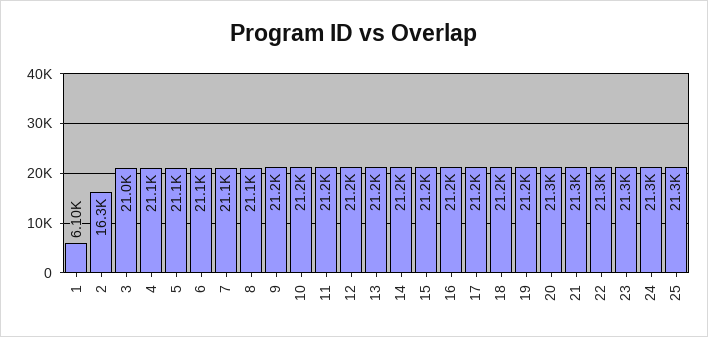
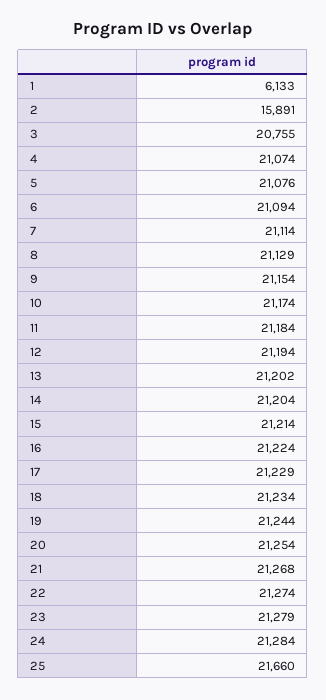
1: 6100 -> 6133
2: 16300 -> 15891
3: 21000 -> 20755
25: 21300 -> 21660

